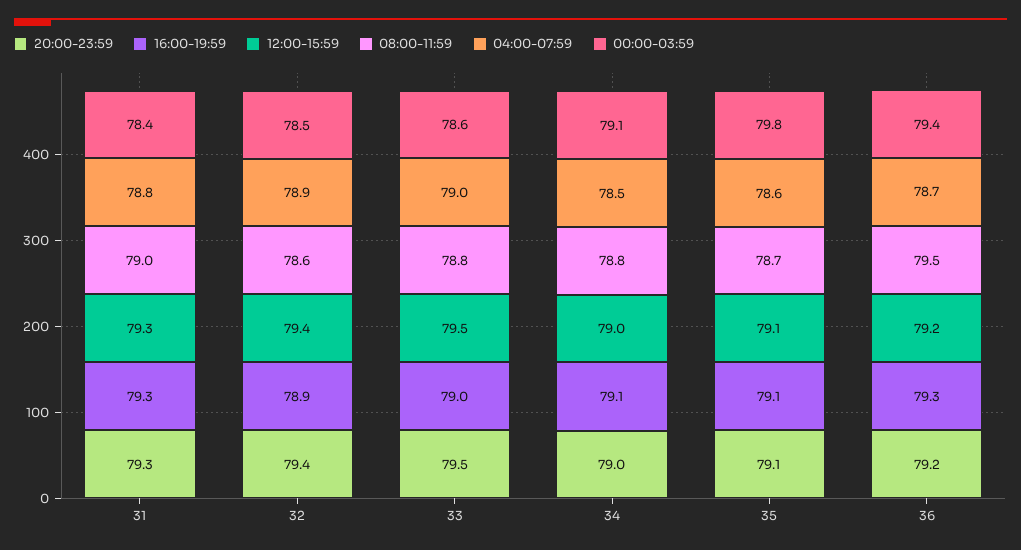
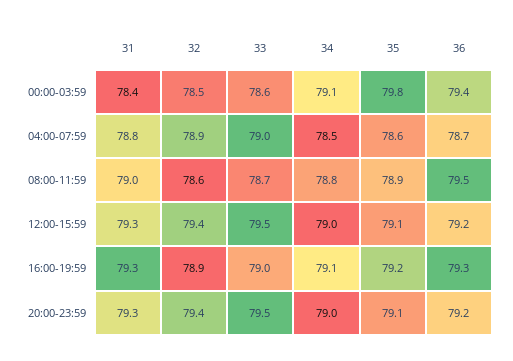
08:00-11:59, 33: 78.8 -> 78.7
16:00-19:59, 35: 79.1 -> 79.2
08:00-11:59, 35: 78.7 -> 78.9

